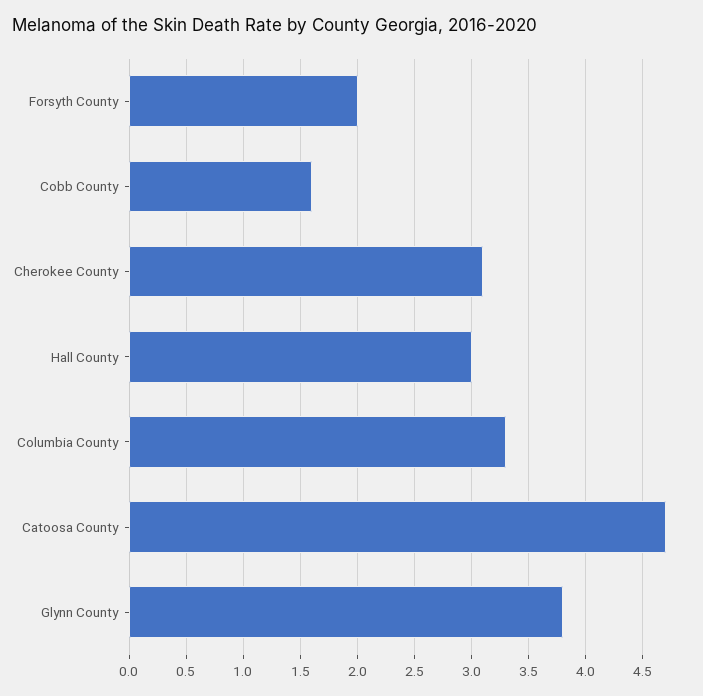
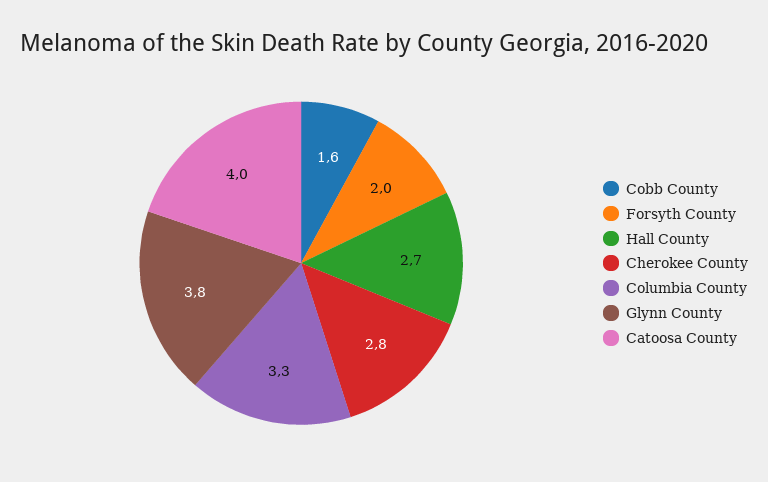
Cherokee County: 3.1 -> 2.8
Hall County: 3 -> 2.7
Catoosa County: 4.7 -> 4

